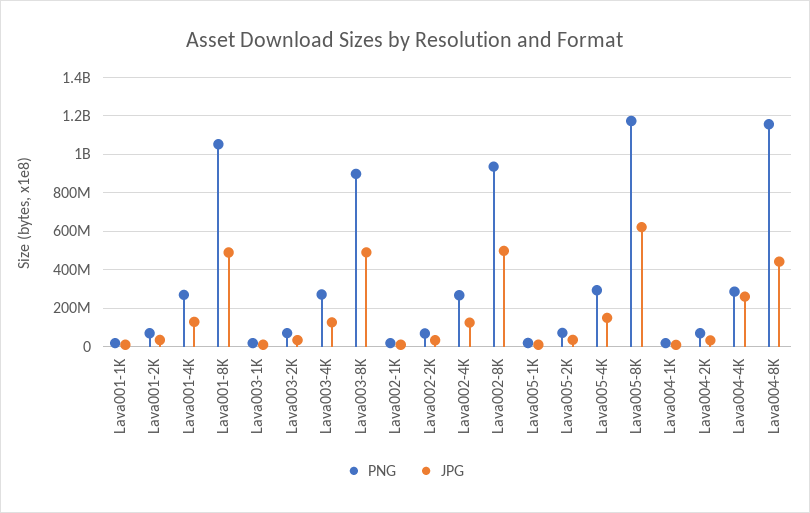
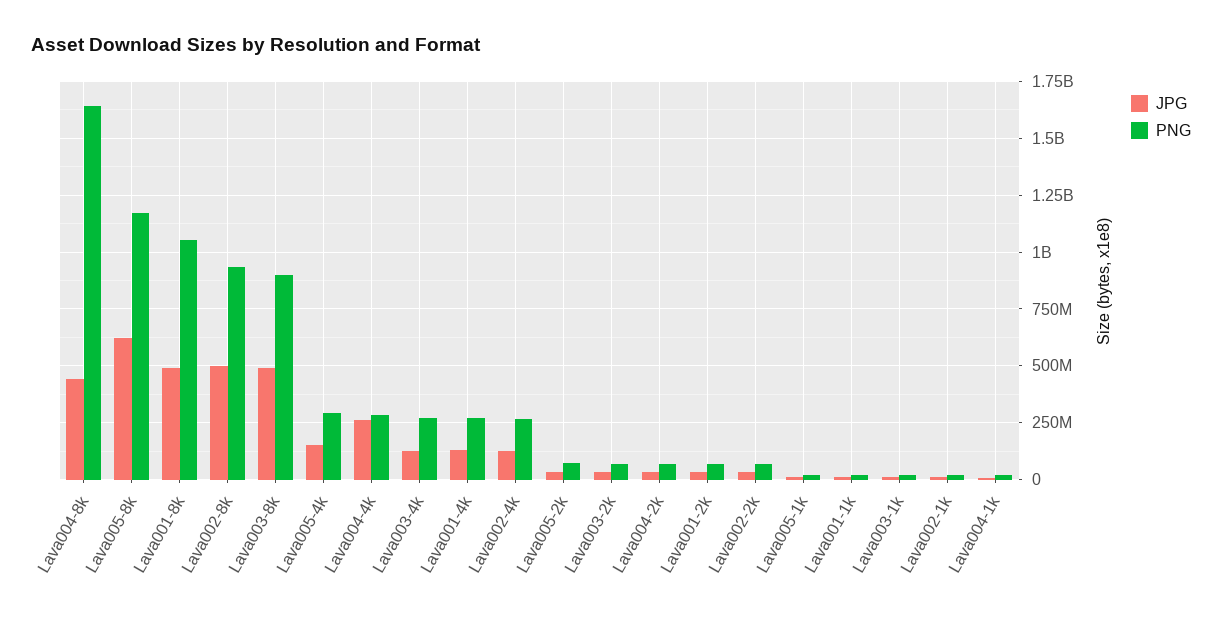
PNG, Lava004-8K: 1150000000 -> 1650000000

